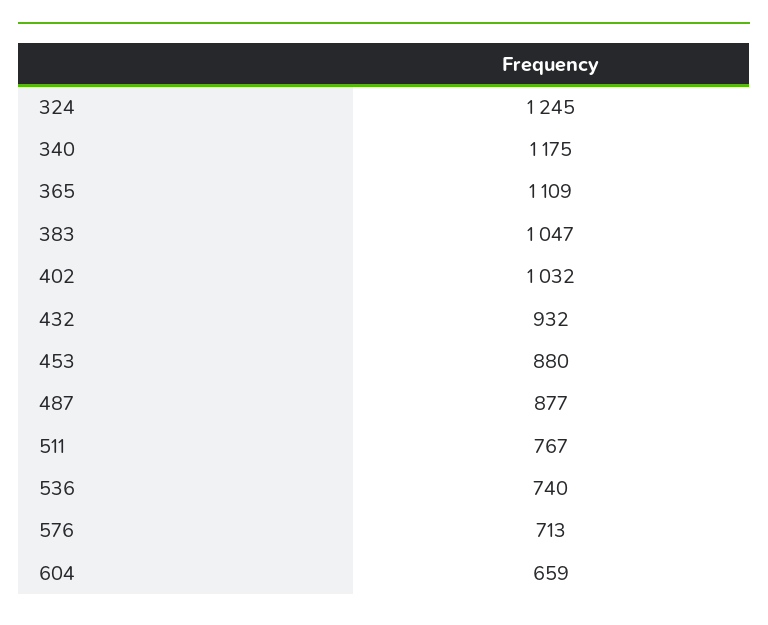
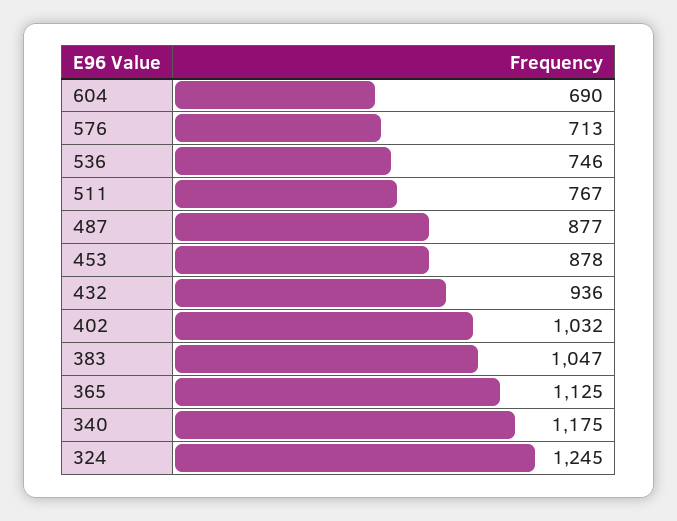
365: 1109 -> 1125
432: 932 -> 936
453: 880 -> 878
536: 740 -> 746
604: 659 -> 690

